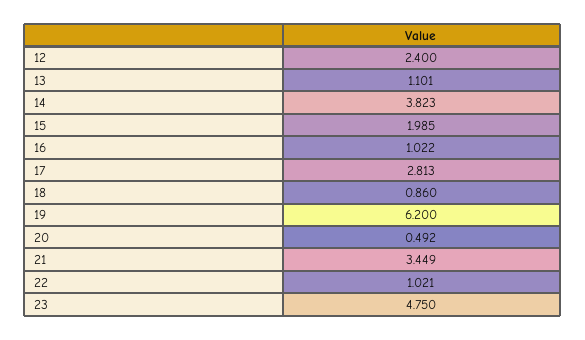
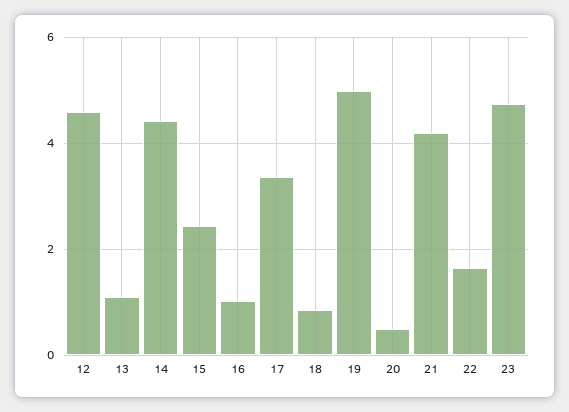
12: 2.4 -> 4.6
14: 3.823 -> 4.4
15: 1.985 -> 2.4
17: 2.813 -> 3.4
19: 6.2 -> 5
21: 3.449 -> 4.2
22: 1.021 -> 1.6

